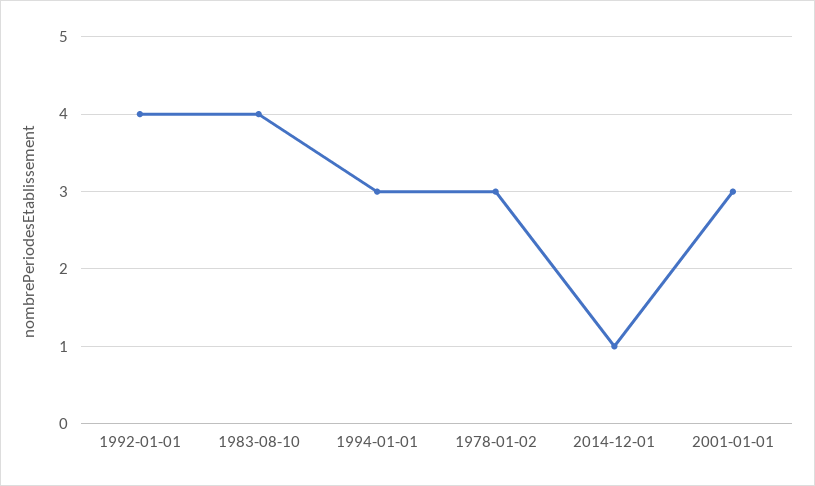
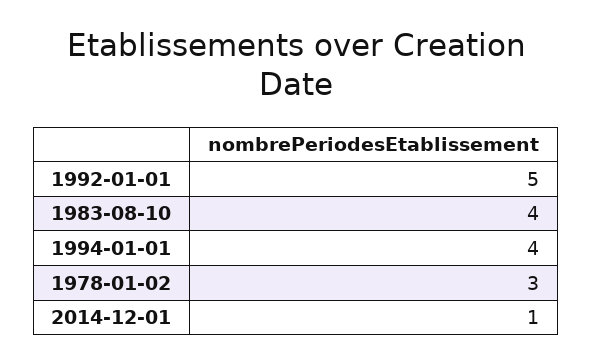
1992-01-01: 4 -> 5
1994-01-01: 3 -> 4
2001-01-01: 3 -> none

